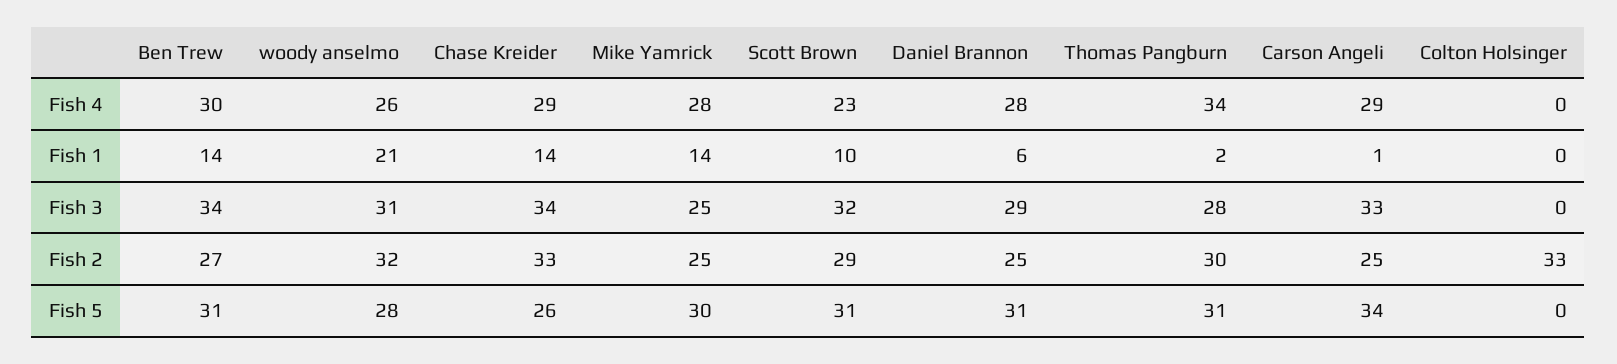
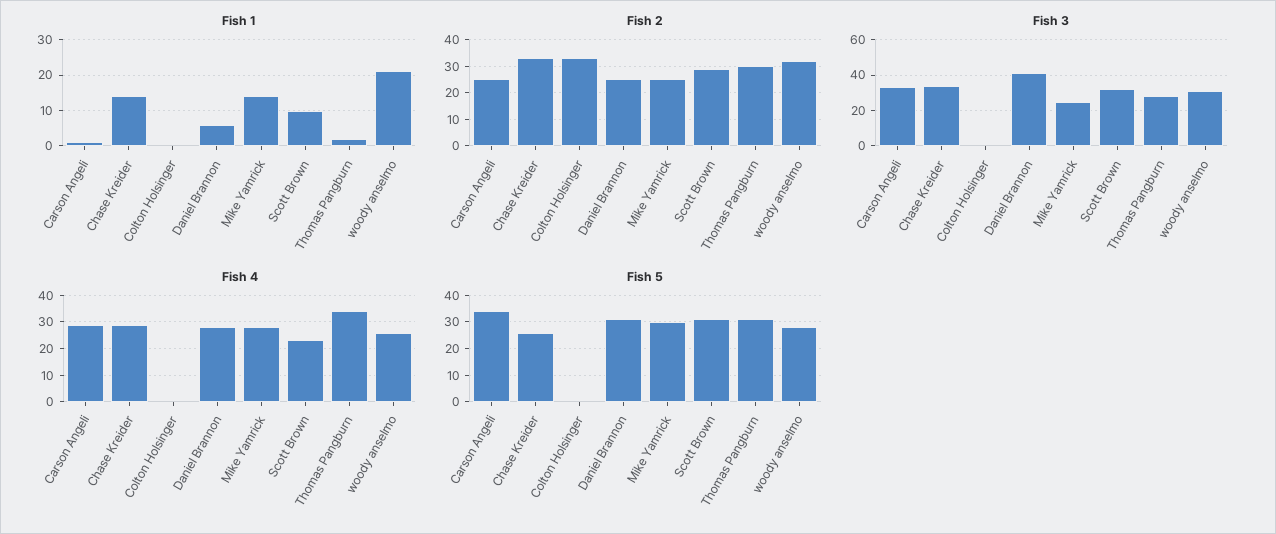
Fish 4, Ben Trew: 30 -> none
Fish 1, Ben Trew: 14 -> none
Fish 3, Ben Trew: 34 -> none
Fish 3, Daniel Brannon: 29 -> 40
Fish 2, Ben Trew: 27 -> none
Fish 5, Ben Trew: 31 -> none

